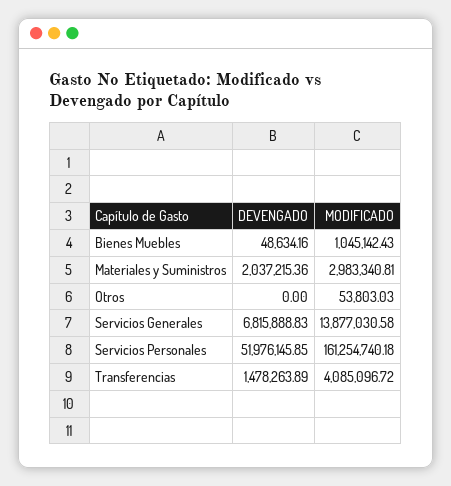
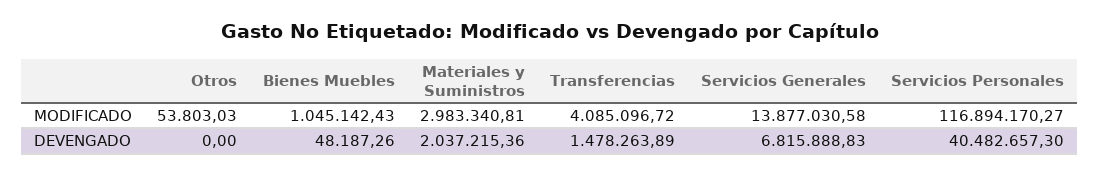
DEVENGADO, Bienes Muebles: 48634.16 -> 48187.26
DEVENGADO, Servicios Personales: 51976145.85 -> 40482657.3
MODIFICADO, Servicios Personales: 161254740.18 -> 116894170.27

